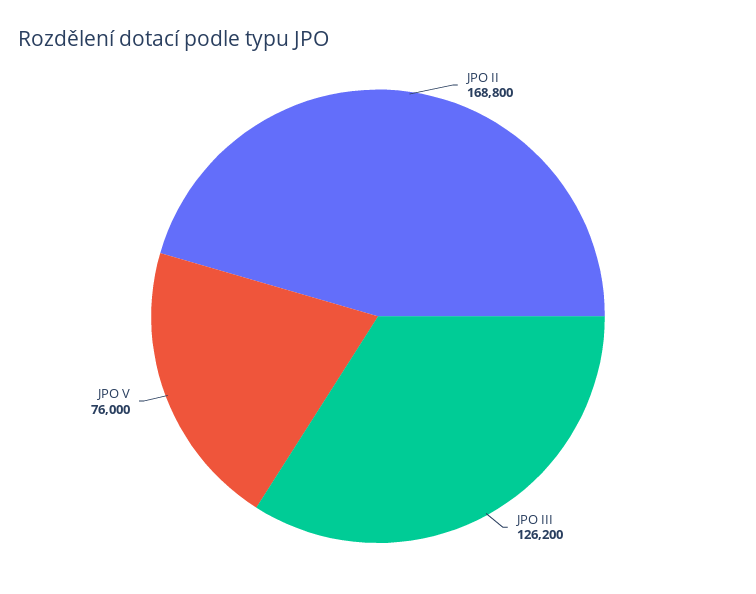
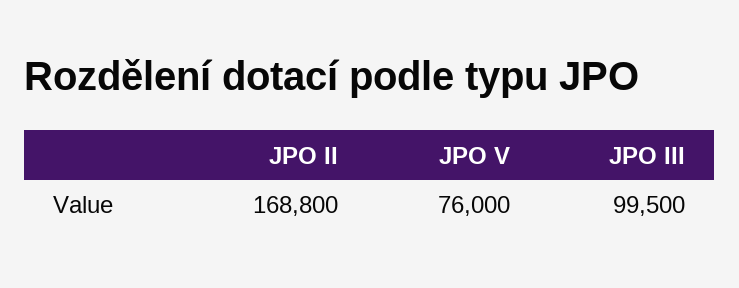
JPO III: 126200 -> 99500

